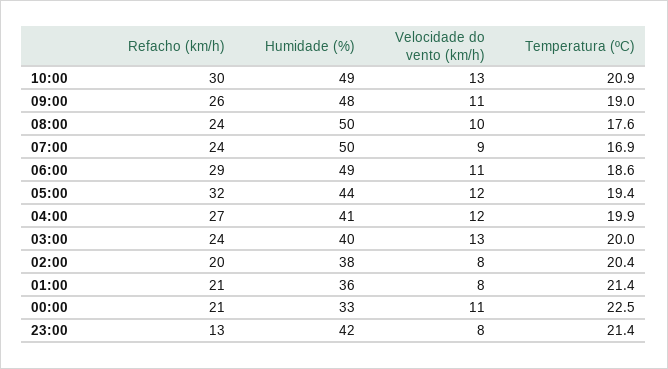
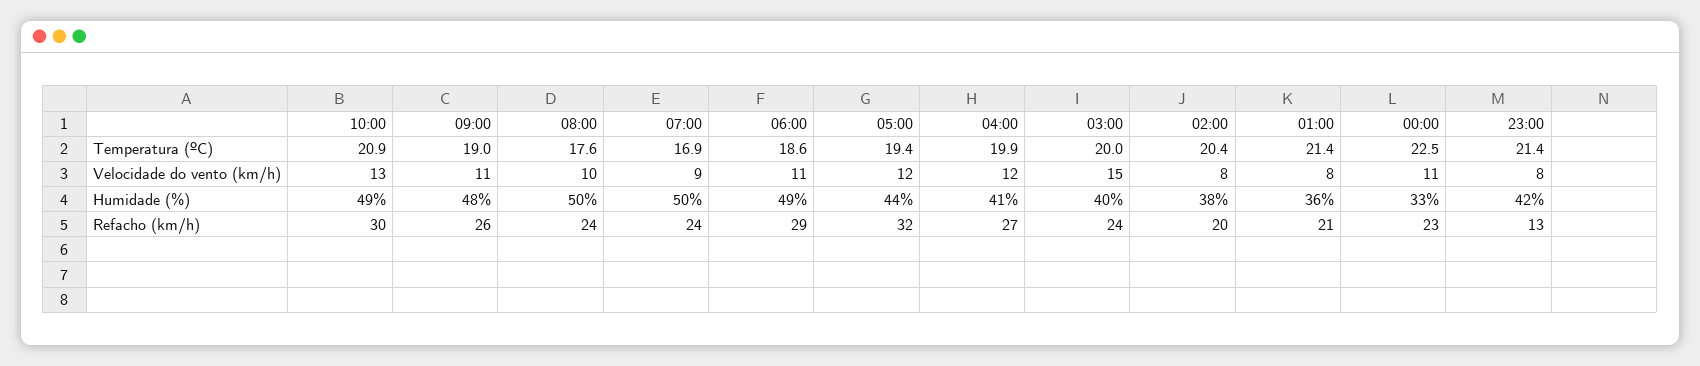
Velocidade do vento (km/h), 03:00: 13 -> 15
Refacho (km/h), 00:00: 21 -> 23

